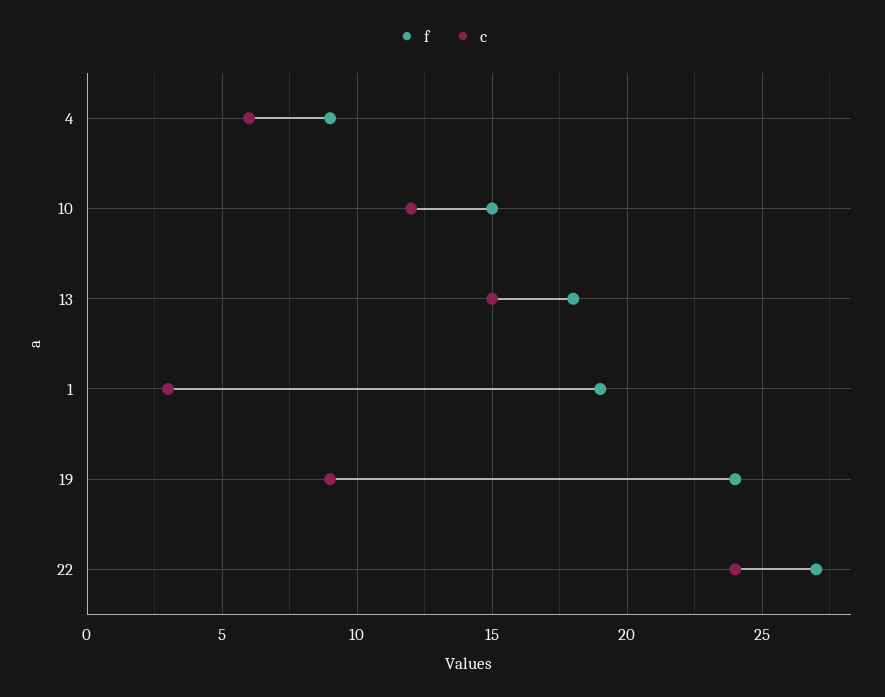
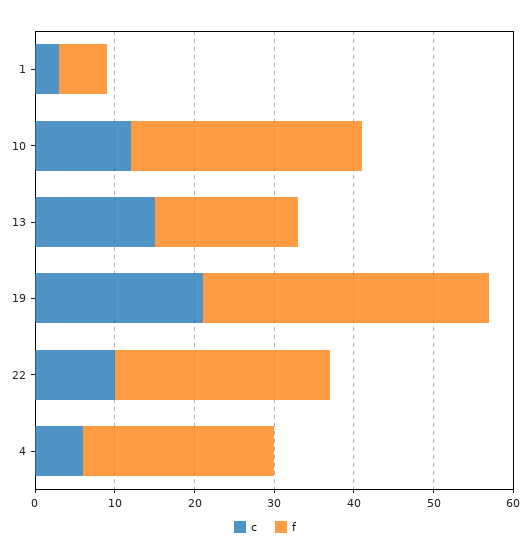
f, 4: 9 -> 25
f, 10: 15 -> 30
f, 1: 19 -> 5
f, 19: 24 -> 35
c, 19: 9 -> 20
c, 22: 24 -> 10

